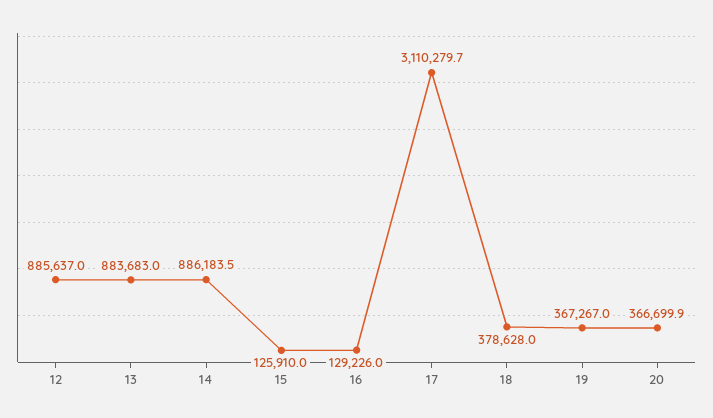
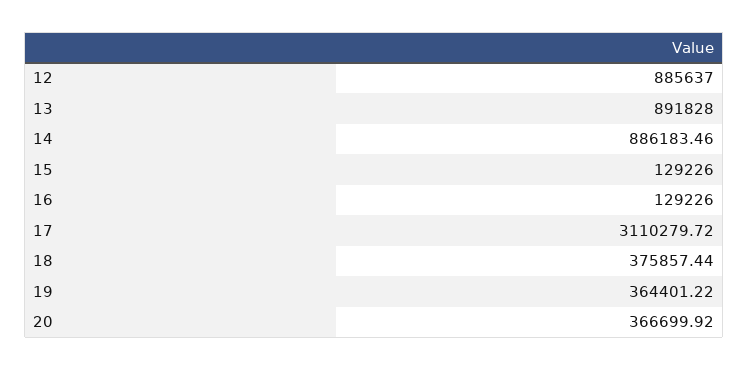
13: 883683 -> 891828
15: 125910 -> 129226
18: 378628 -> 375857.44
19: 367267 -> 364401.22

